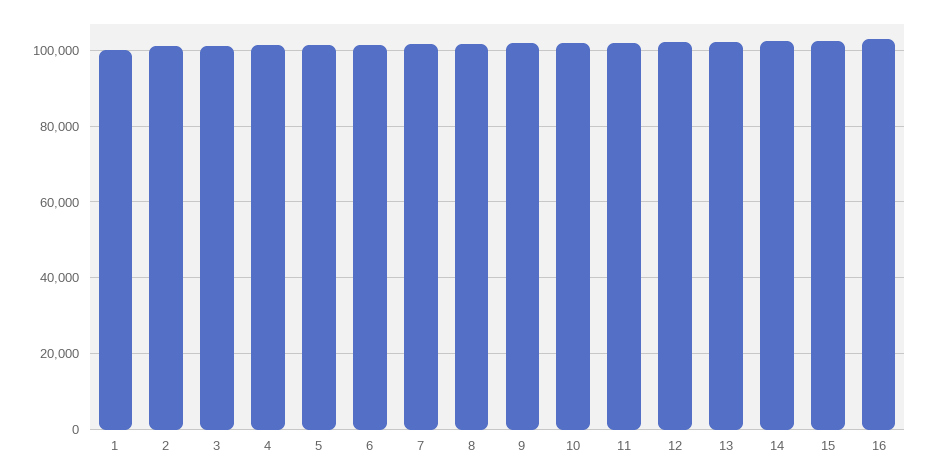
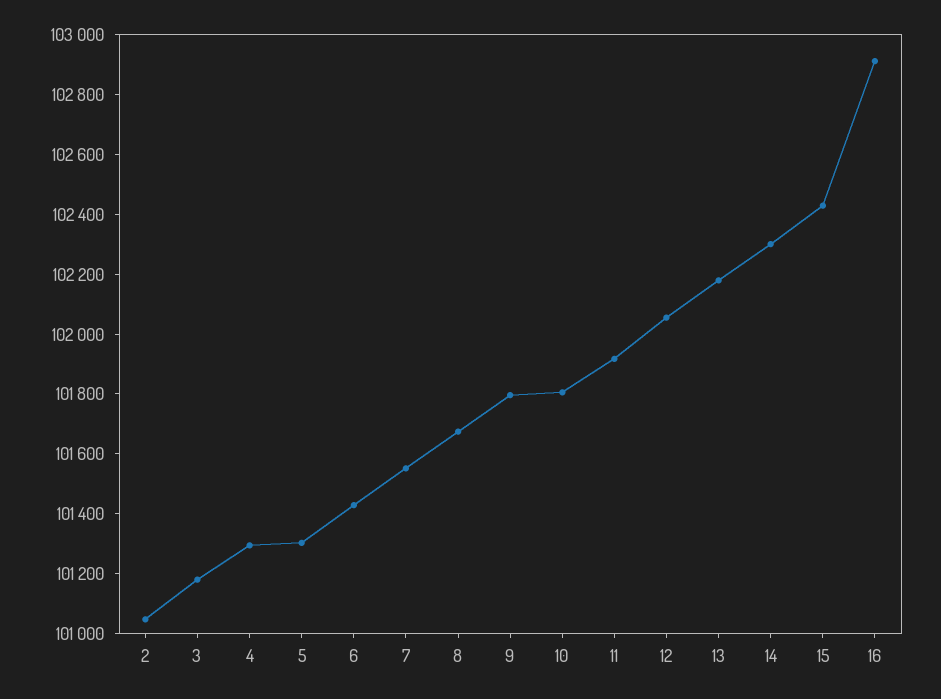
1: 100000 -> none

